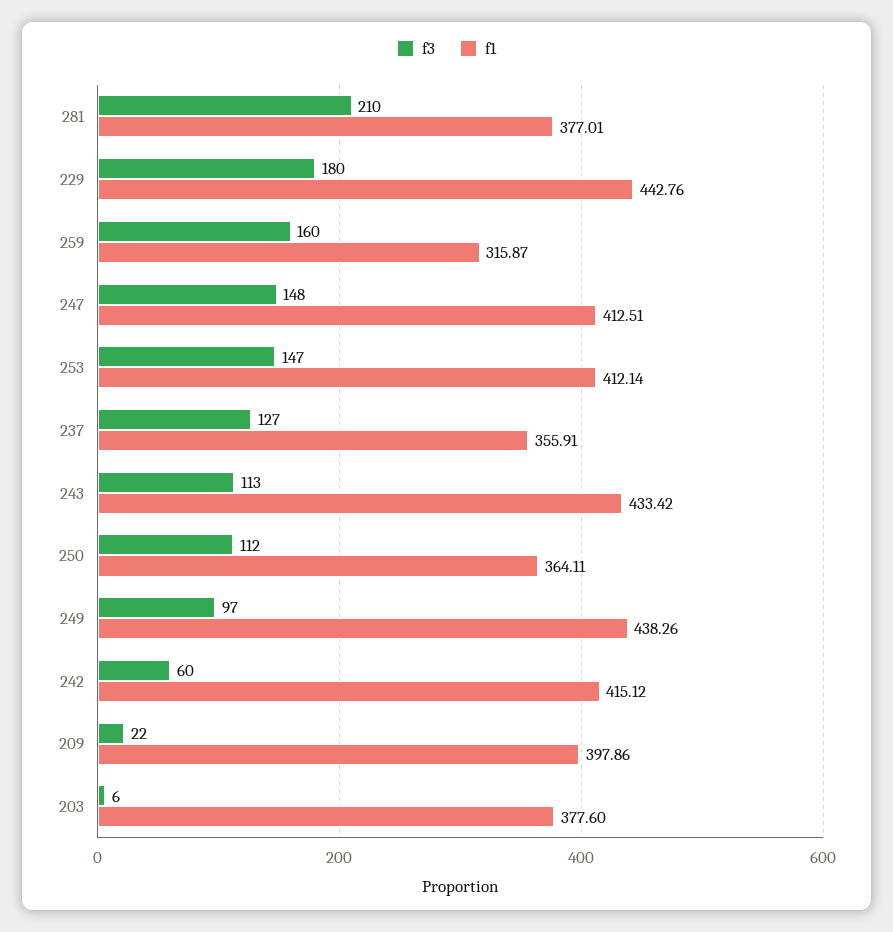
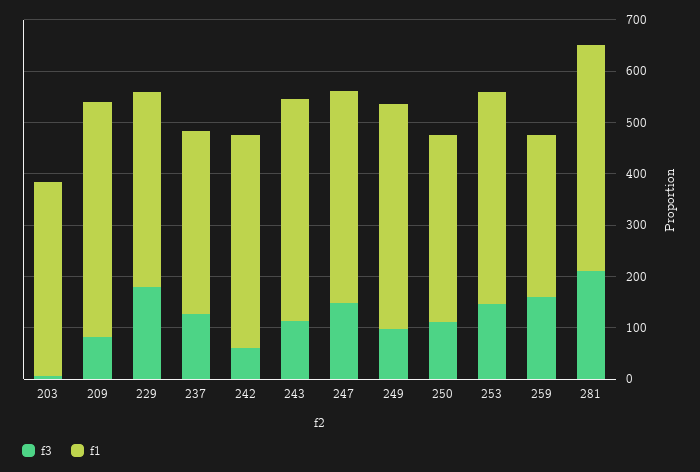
f1, 281: 377.01 -> 440
f1, 229: 442.76 -> 380
f3, 209: 22 -> 80
f1, 209: 397.86 -> 460

